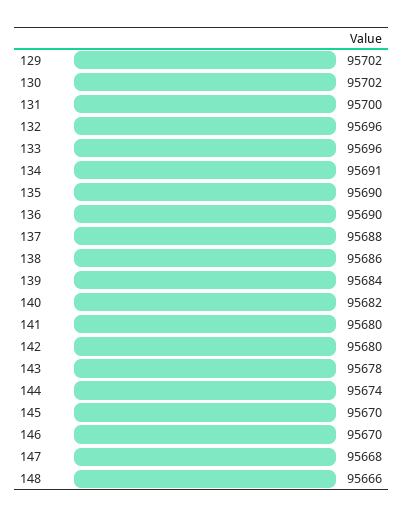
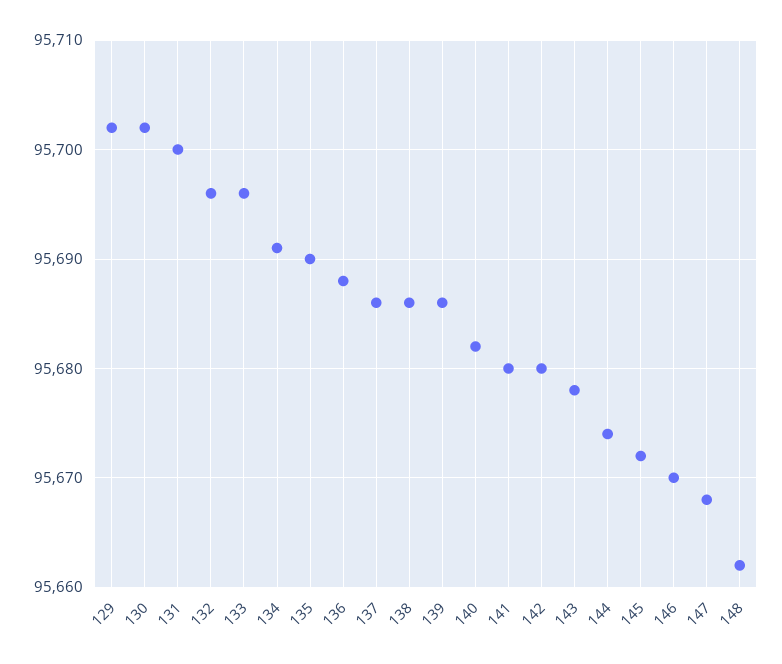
136: 95690 -> 95688
137: 95688 -> 95686
139: 95684 -> 95686
145: 95670 -> 95672
148: 95666 -> 95662

